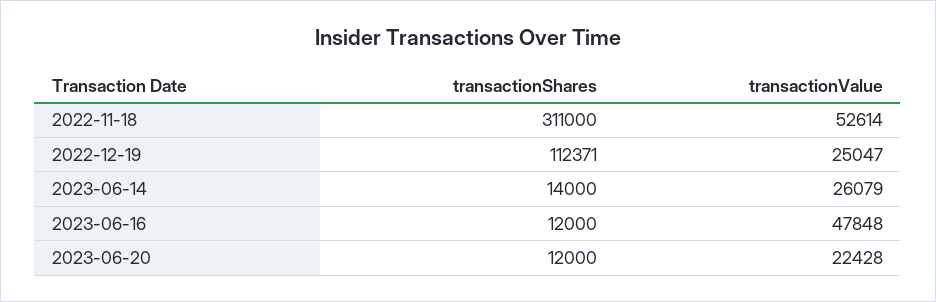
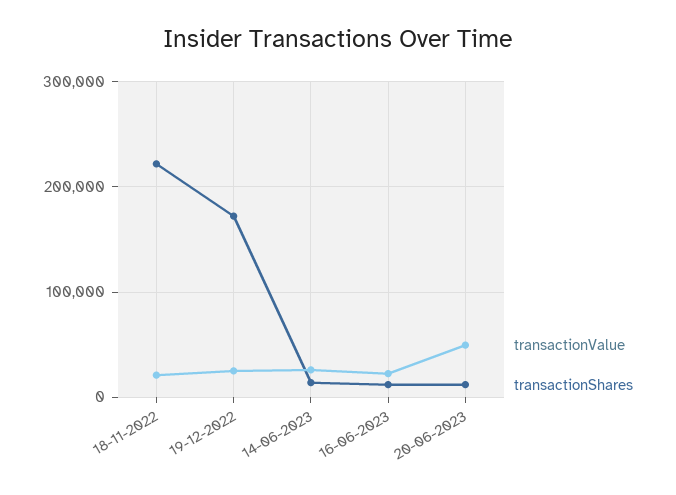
transactionShares, 2022-11-18: 311000 -> 220000
transactionValue, 2022-11-18: 52614 -> 20000
transactionShares, 2022-12-19: 112371 -> 170000
transactionValue, 2023-06-16: 47848 -> 20000
transactionValue, 2023-06-20: 22428 -> 50000

